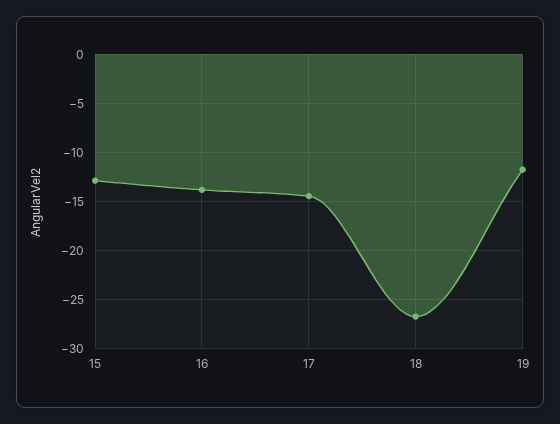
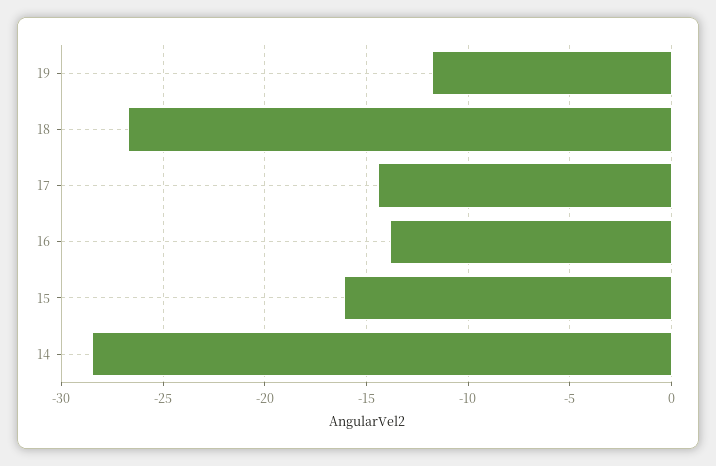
15: -13 -> -16
14: none -> -28.5

